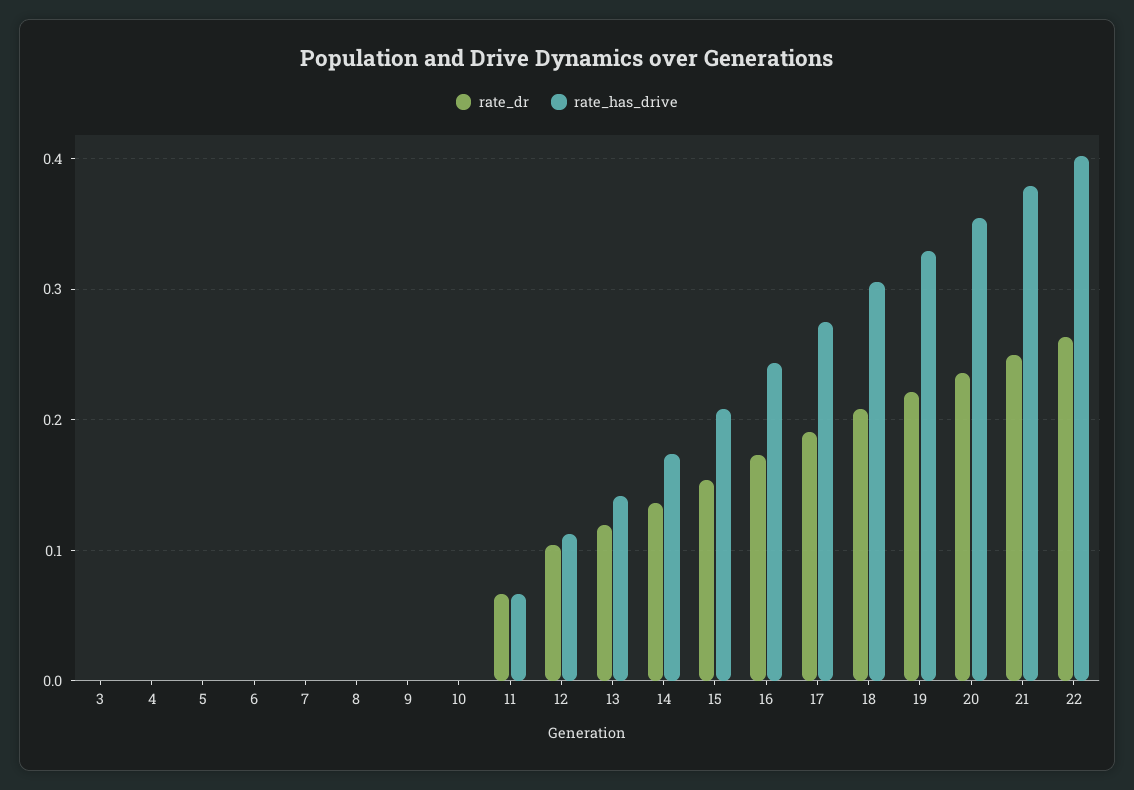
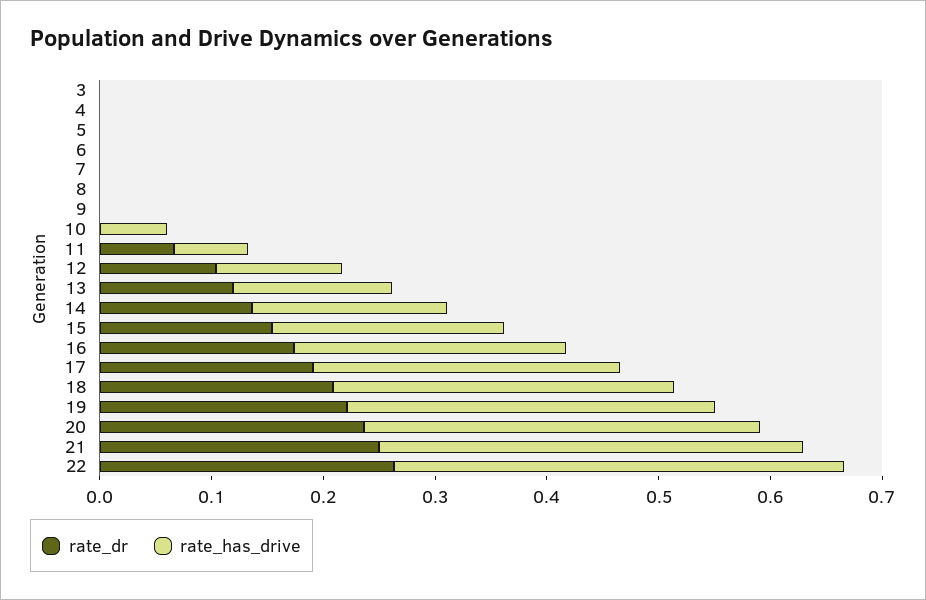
rate_has_drive, 10: 0 -> 0.06

